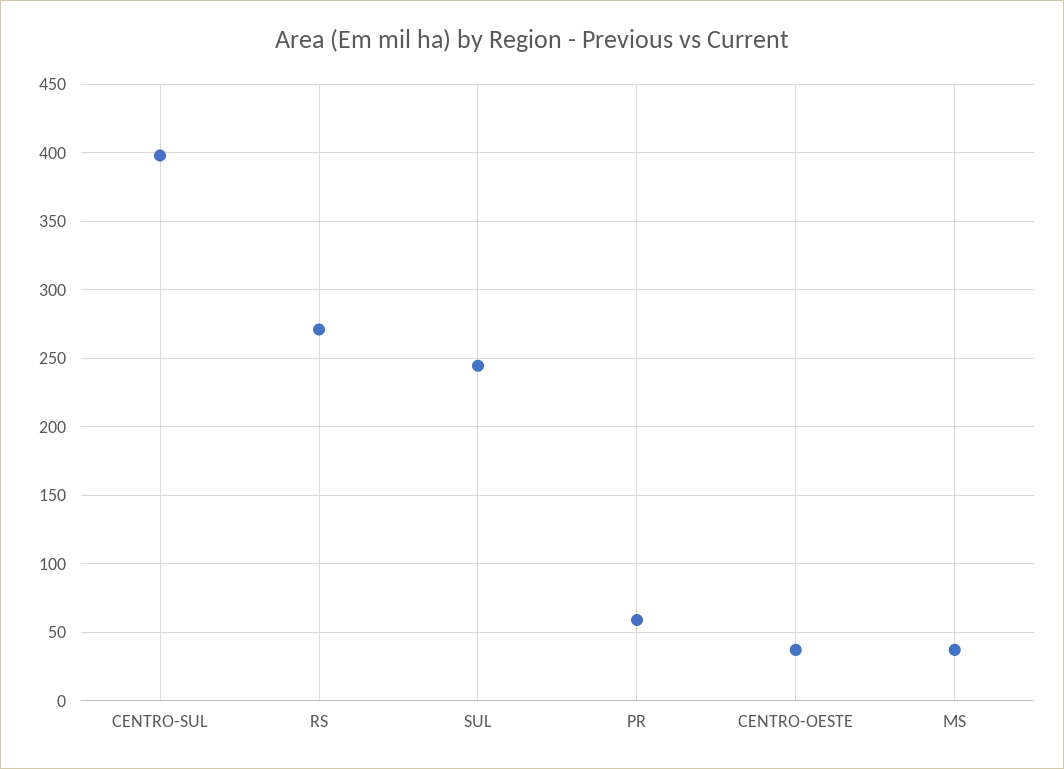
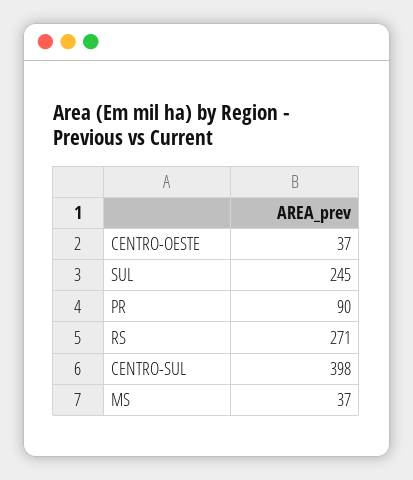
PR: 60 -> 90

